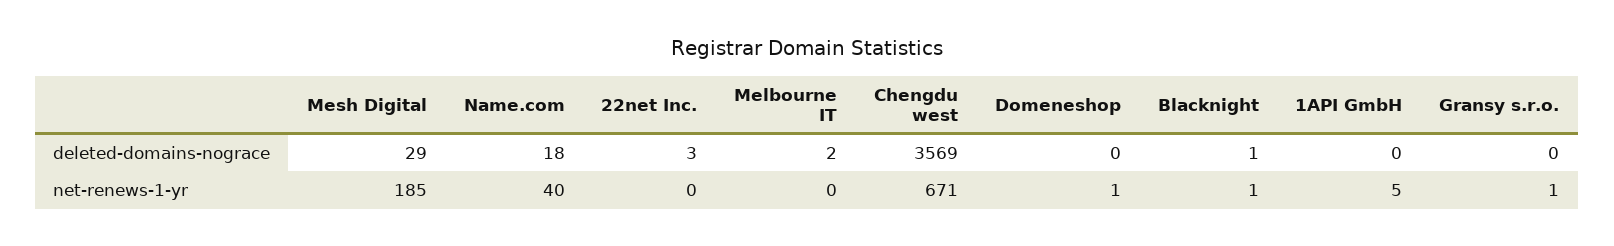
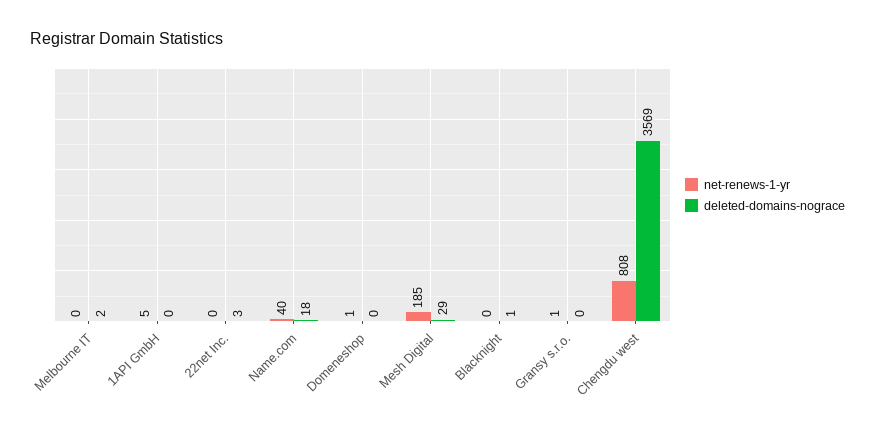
net-renews-1-yr, Chengdu west: 671 -> 808
net-renews-1-yr, Blacknight: 1 -> 0

